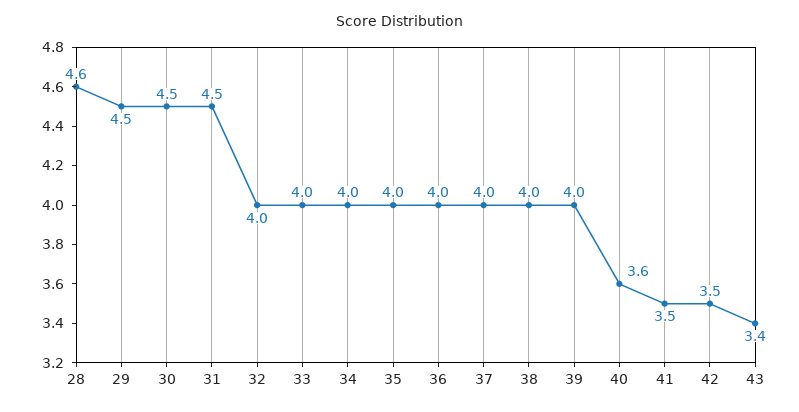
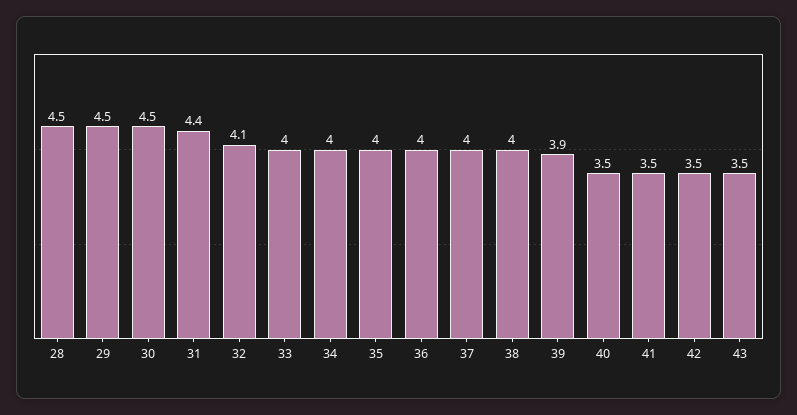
28: 4.6 -> 4.5
31: 4.5 -> 4.4
32: 4 -> 4.1
39: 4 -> 3.9
40: 3.6 -> 3.5
43: 3.4 -> 3.5

